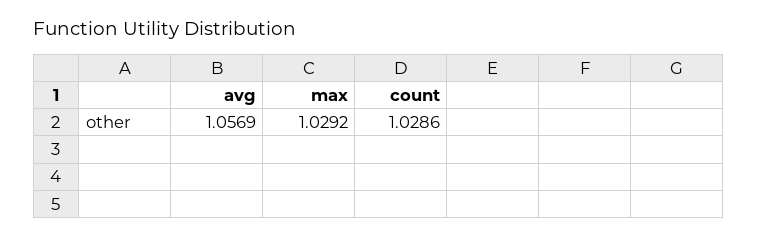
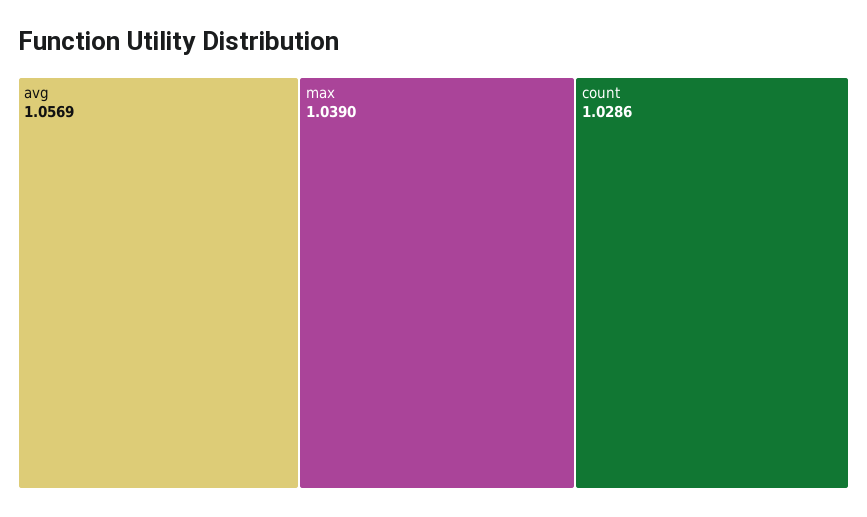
max: 1.0292 -> 1.039

